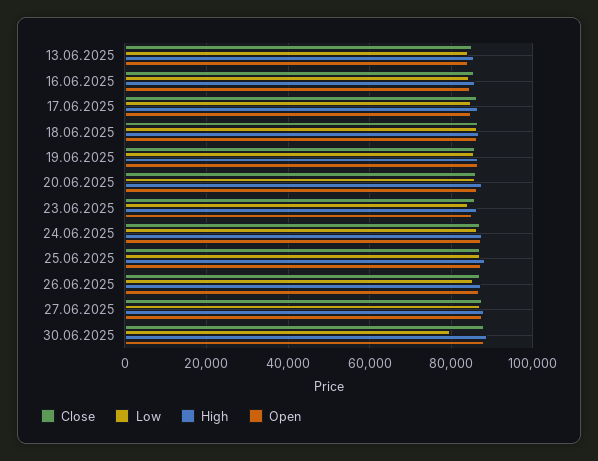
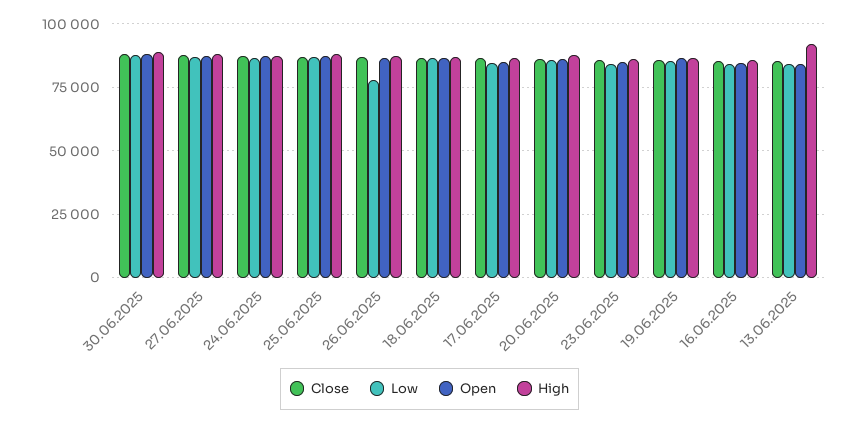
High, 13.06.2025: 86000 -> 92500
Low, 26.06.2025: 86000 -> 77500
Low, 30.06.2025: 80000 -> 87500

